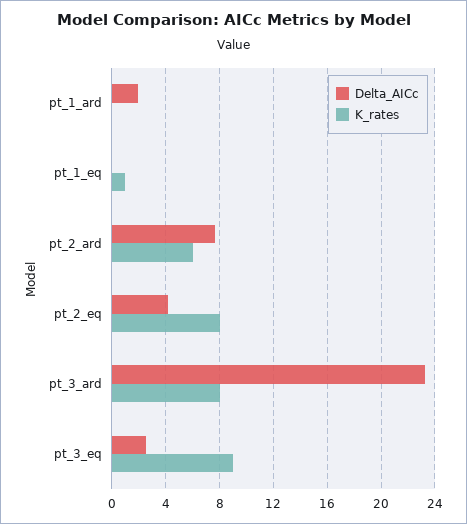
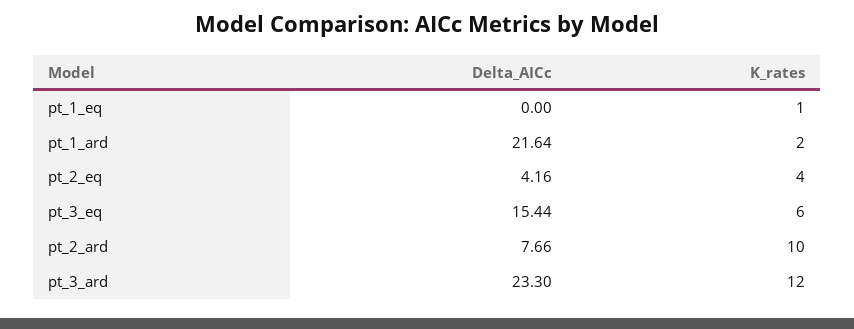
Delta_AICc, pt_1_ard: 2 -> 21.64
K_rates, pt_1_ard: 0 -> 2
K_rates, pt_2_ard: 6 -> 10
K_rates, pt_2_eq: 8 -> 4
K_rates, pt_3_ard: 8 -> 12
Delta_AICc, pt_3_eq: 2.5 -> 15.44
K_rates, pt_3_eq: 9 -> 6

